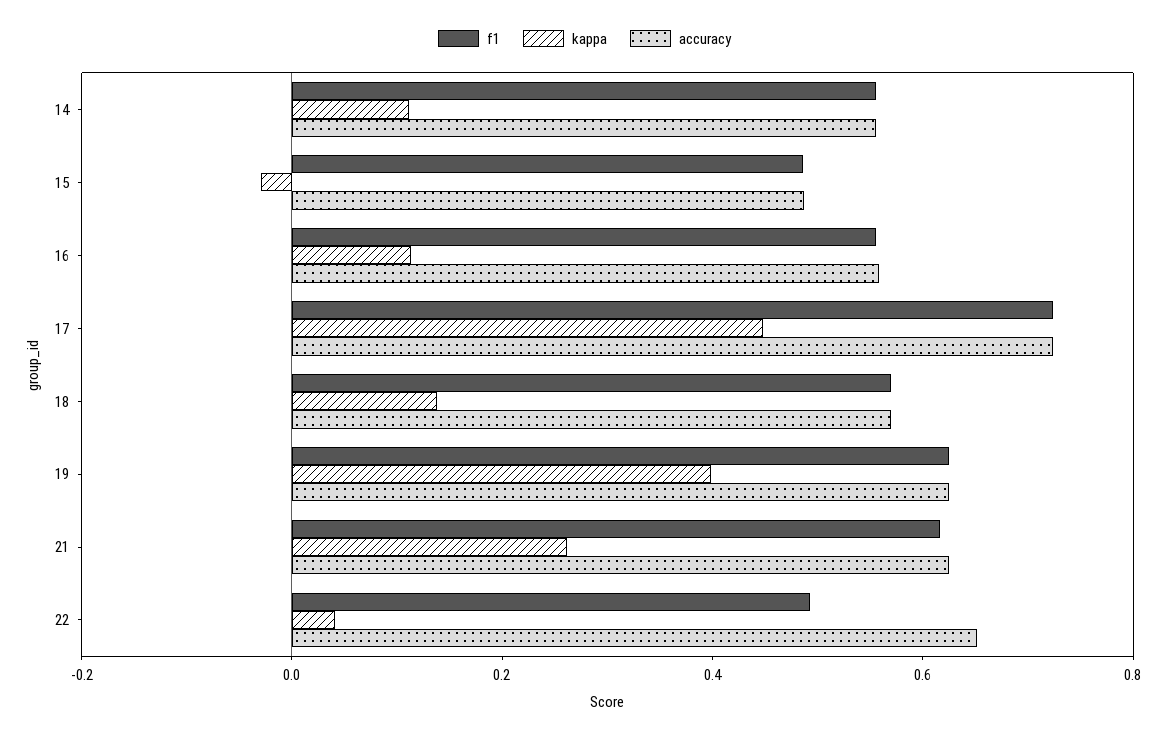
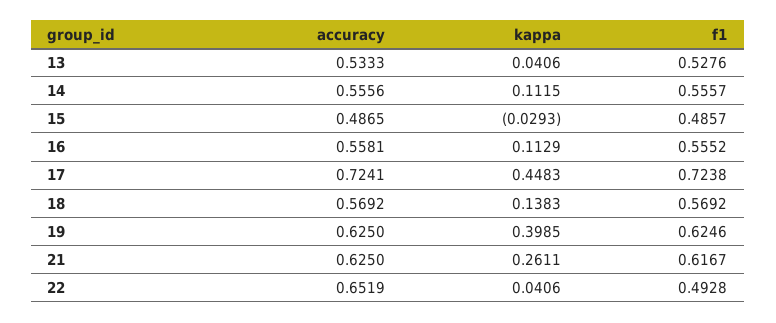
accuracy, 13: none -> 0.5333
kappa, 13: none -> 0.0406
f1, 13: none -> 0.5276

